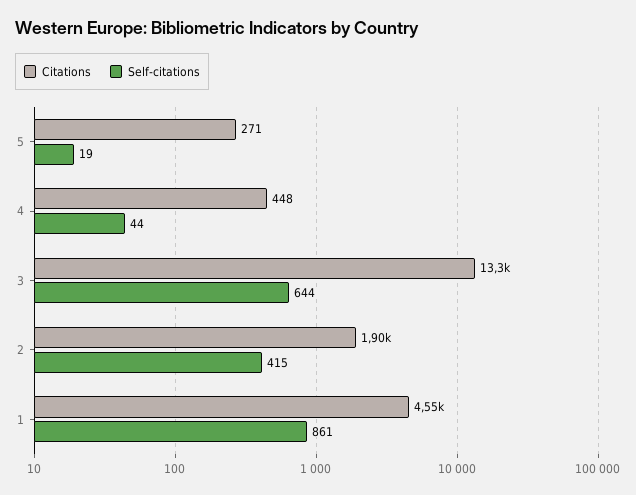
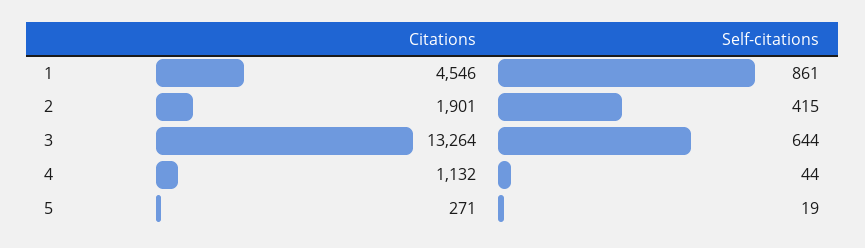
Citations, 4: 448 -> 1132

